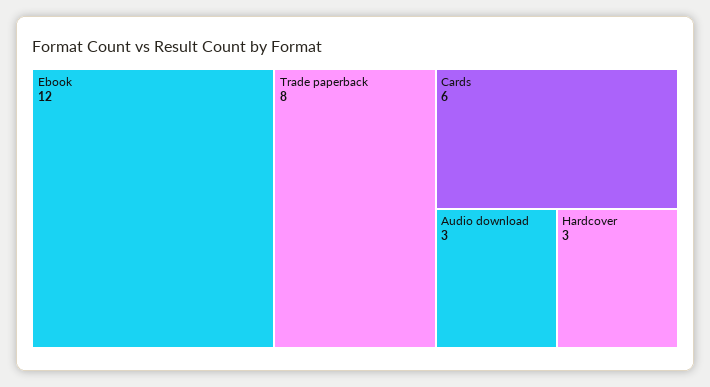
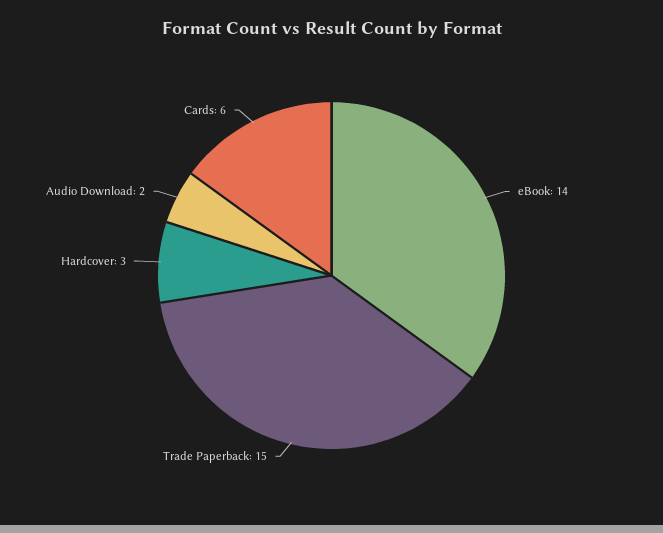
Ebook: 12 -> 14
Trade paperback: 8 -> 15
Audio download: 3 -> 2

